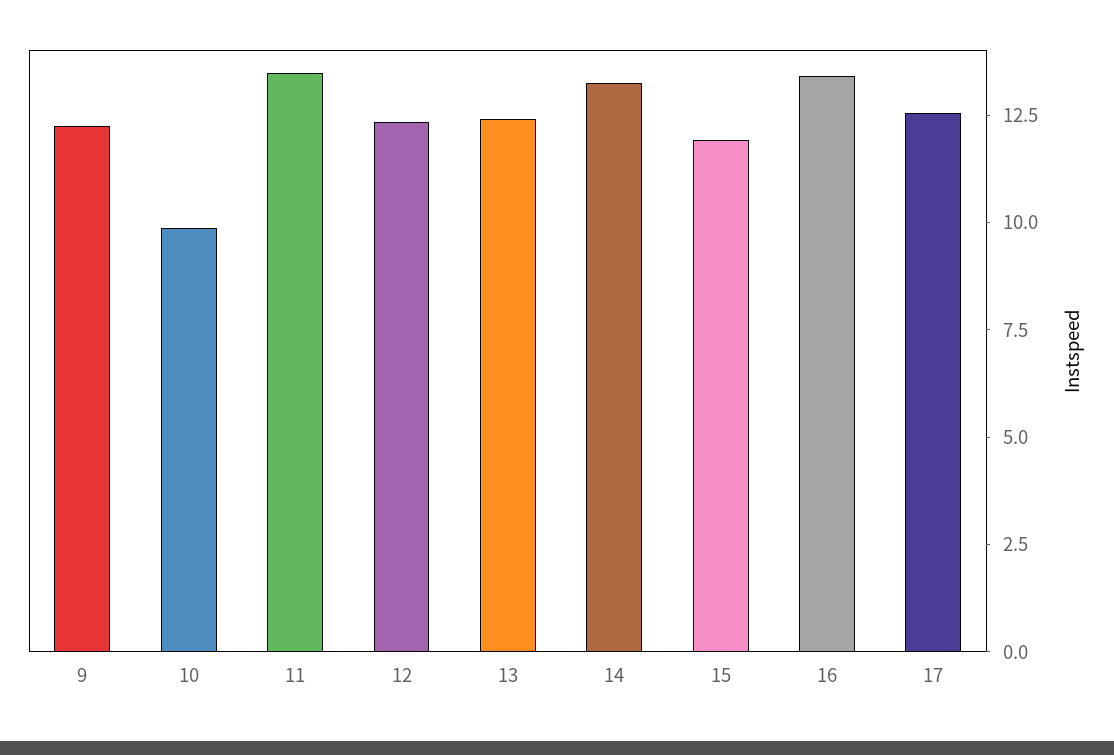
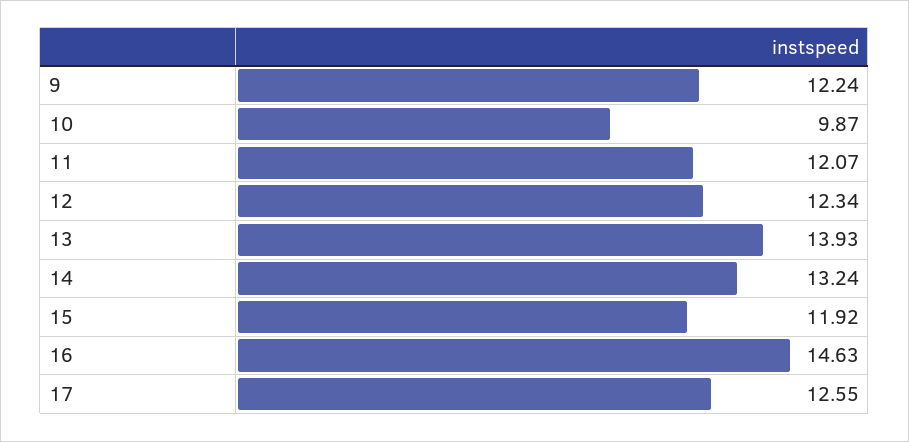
11: 13.5 -> 12.07
13: 12.5 -> 13.93
16: 13.5 -> 14.63

